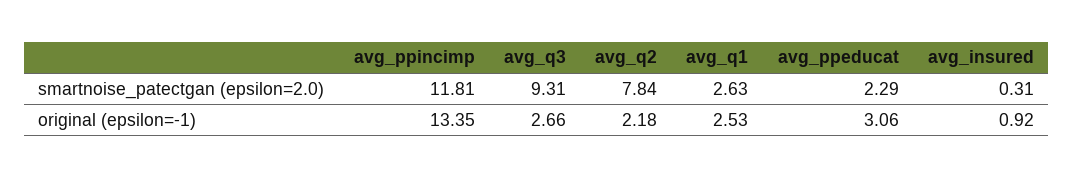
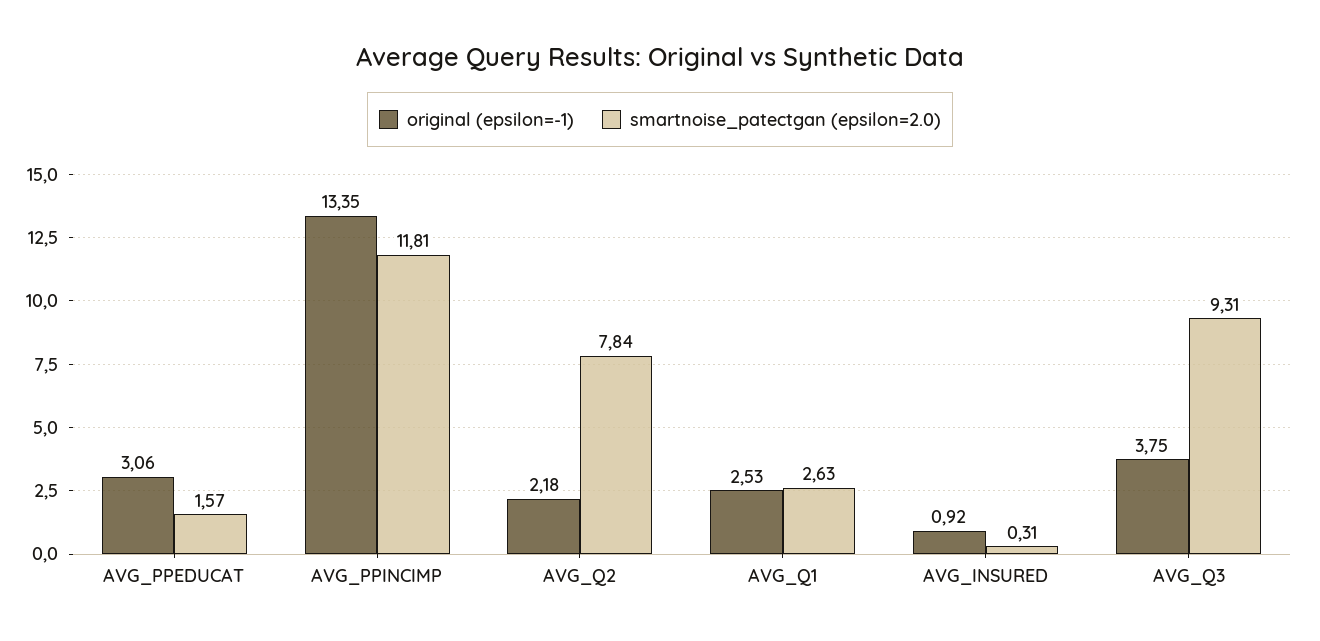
smartnoise_patectgan (epsilon=2.0), avg_ppeducat: 2.29 -> 1.57
original (epsilon=-1), avg_q3: 2.66 -> 3.75

